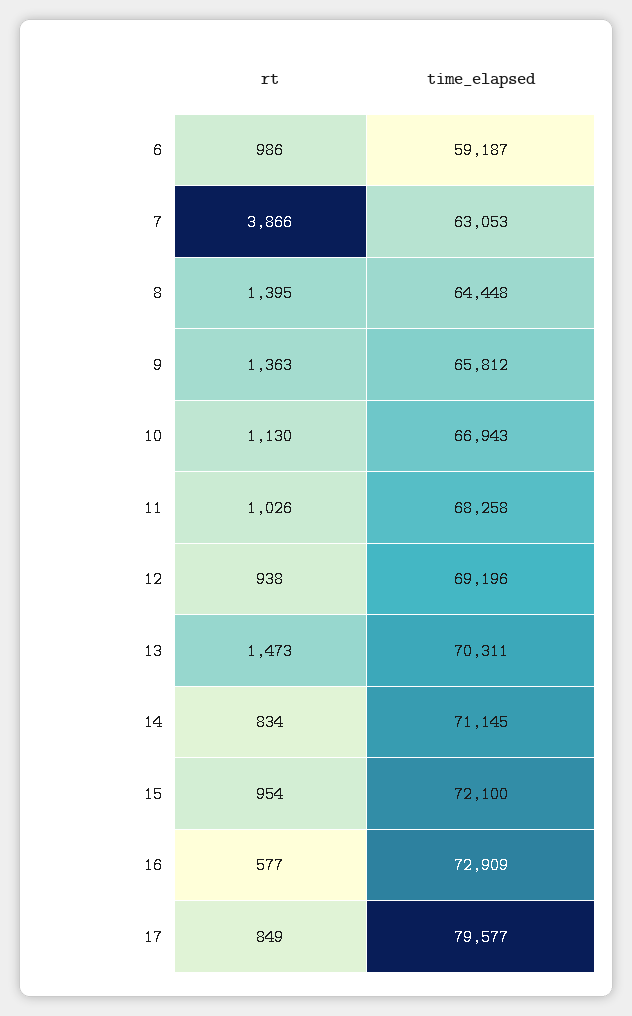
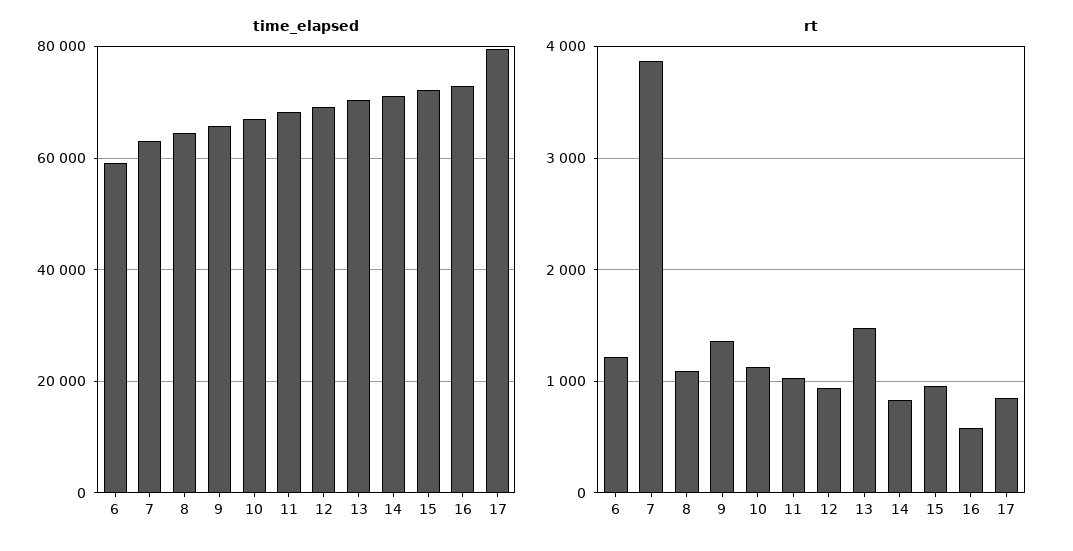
rt, 6: 986 -> 1200
rt, 8: 1395 -> 1100

